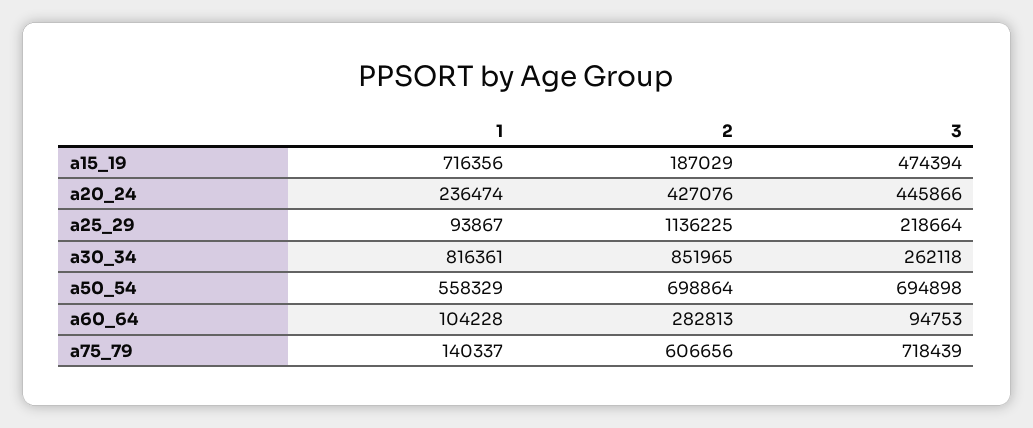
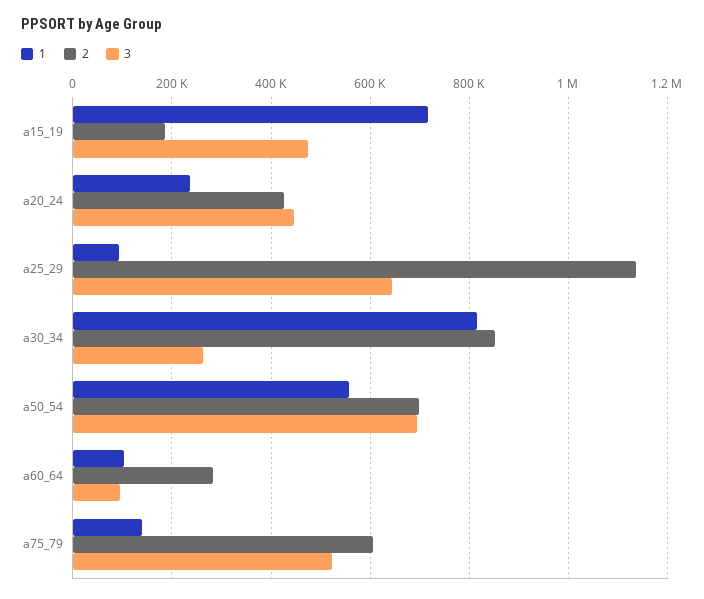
3, a25_29: 218664 -> 640000
3, a75_79: 718439 -> 520000

